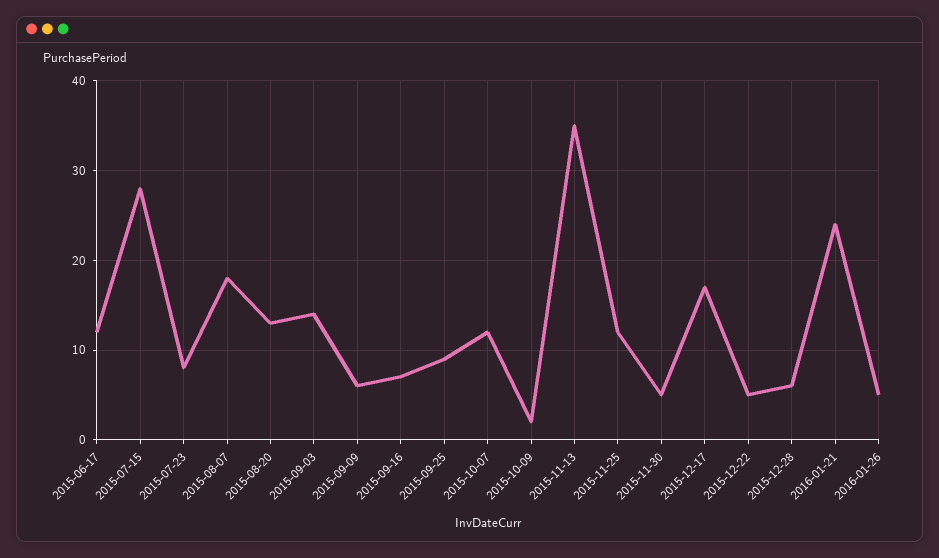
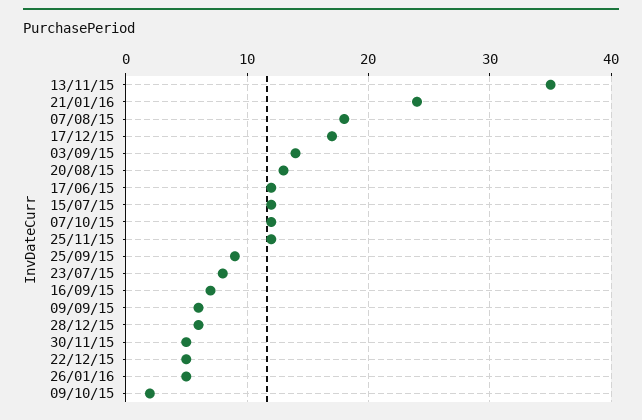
2015-07-15: 28 -> 12

